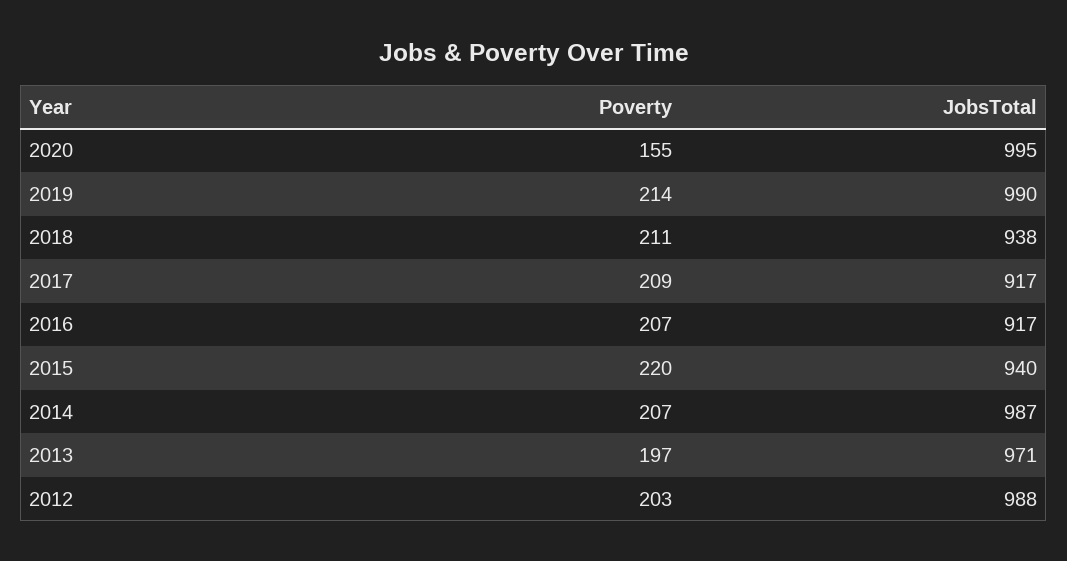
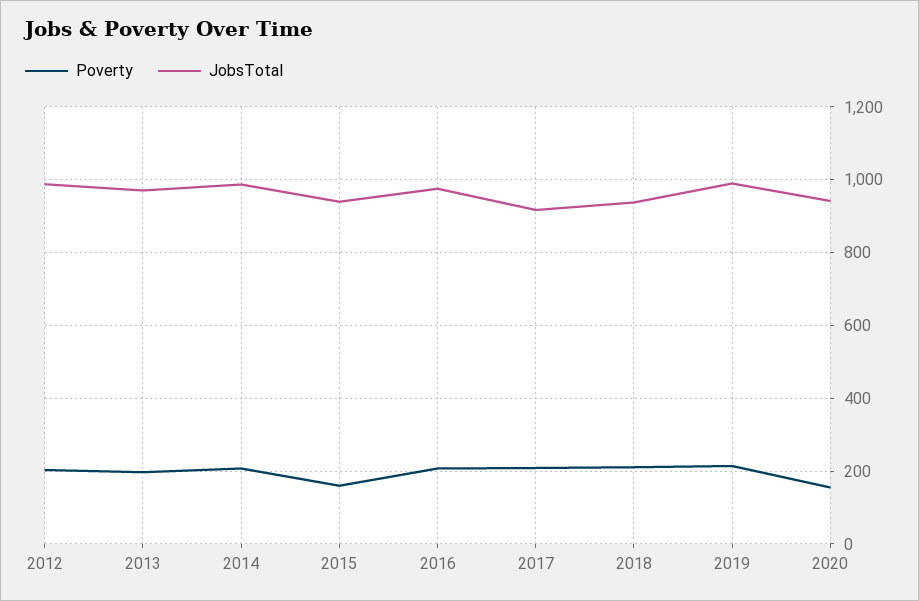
JobsTotal, 2020: 995 -> 940
JobsTotal, 2016: 917 -> 980
Poverty, 2015: 220 -> 160

